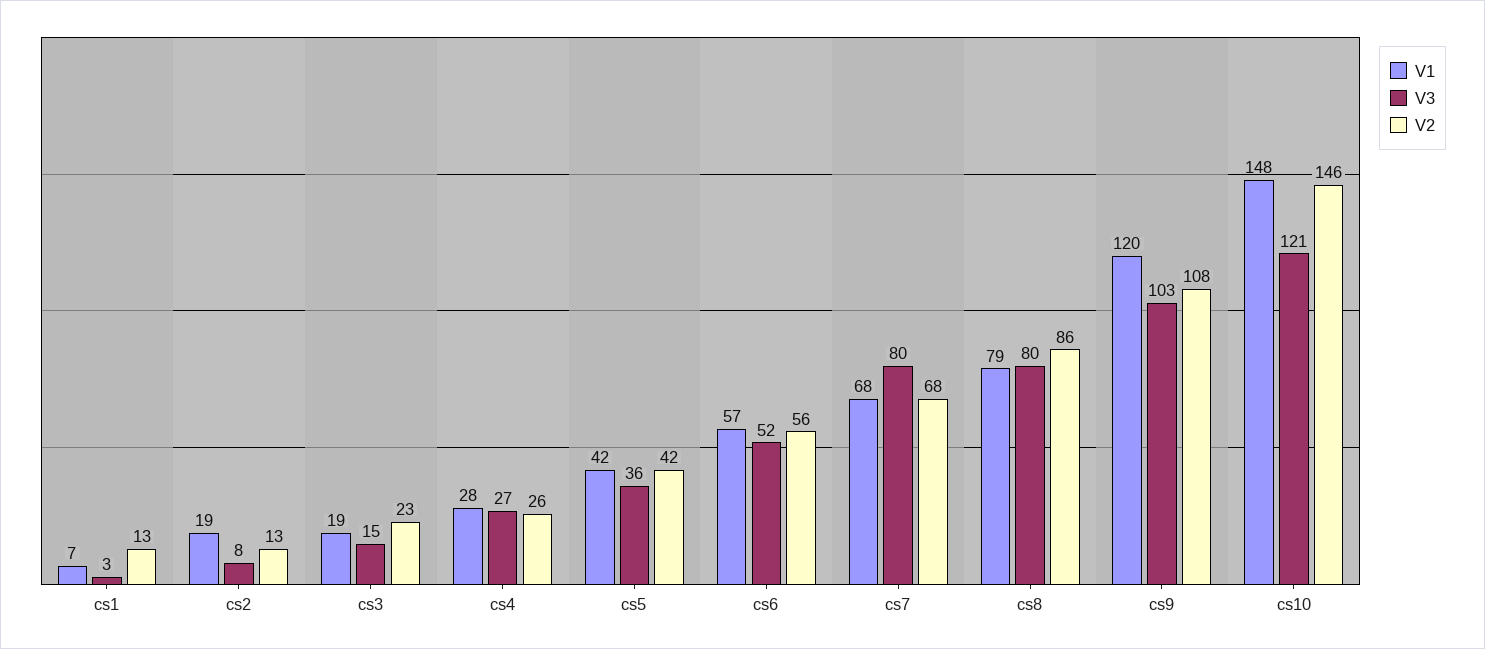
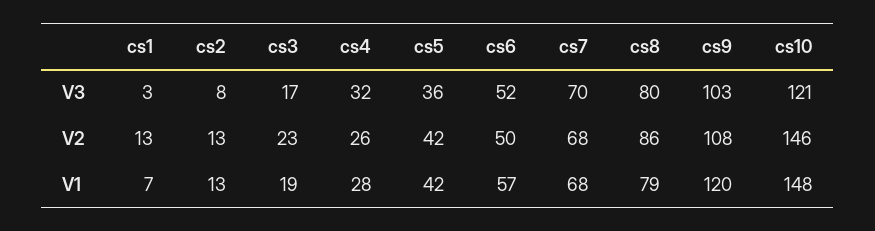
V1, cs2: 19 -> 13
V3, cs3: 15 -> 17
V3, cs4: 27 -> 32
V2, cs6: 56 -> 50
V3, cs7: 80 -> 70

